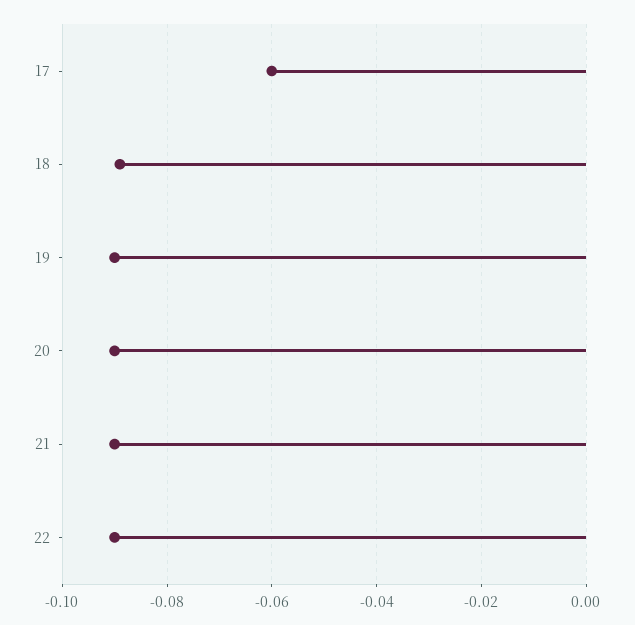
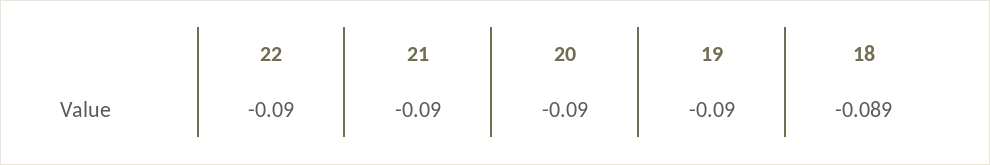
17: -0.06 -> none

